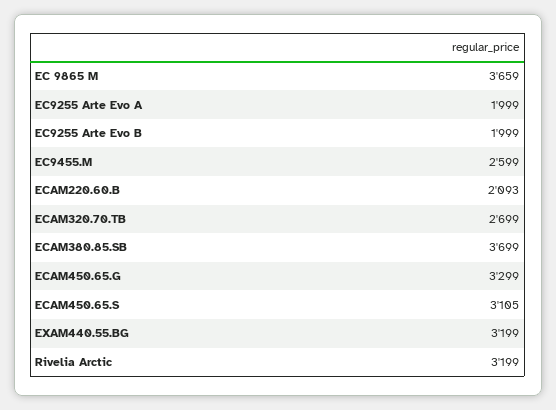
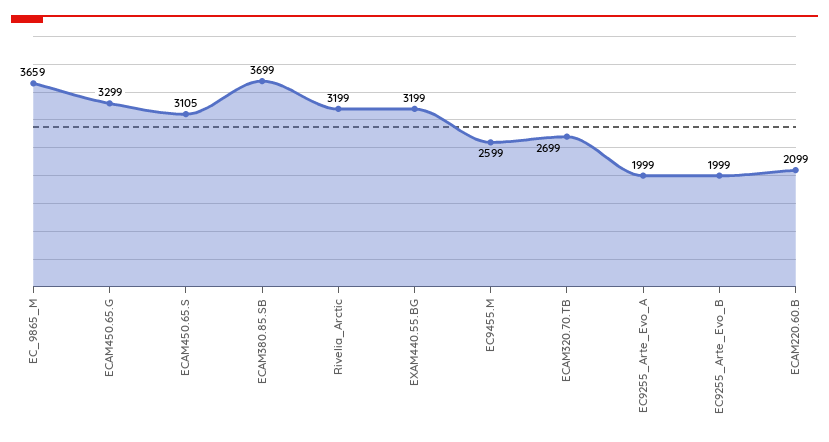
ECAM220.60.B: 2093 -> 2099

